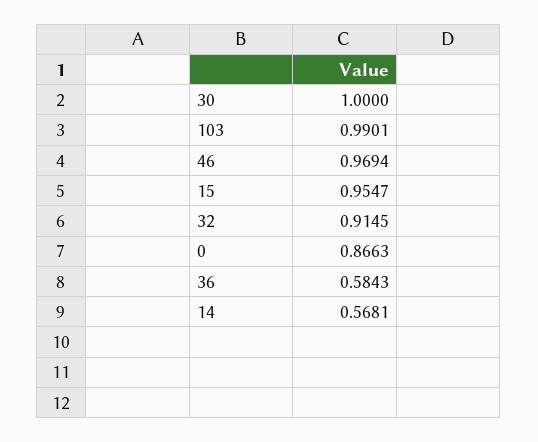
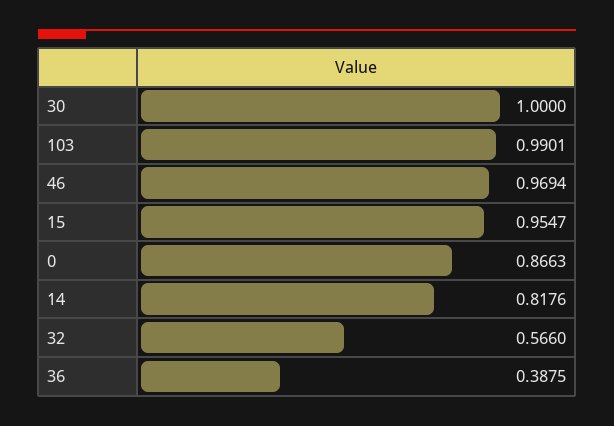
32: 0.9145 -> 0.566
36: 0.5843 -> 0.3875
14: 0.5681 -> 0.8176

